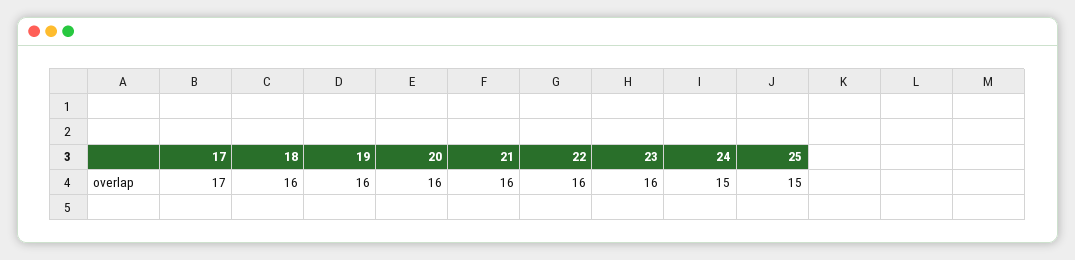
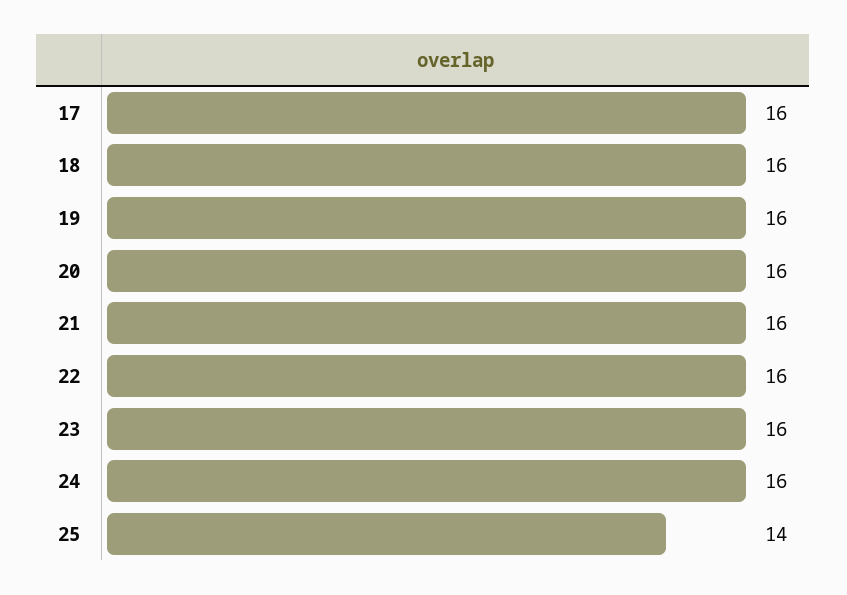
17: 17 -> 16
24: 15 -> 16
25: 15 -> 14

